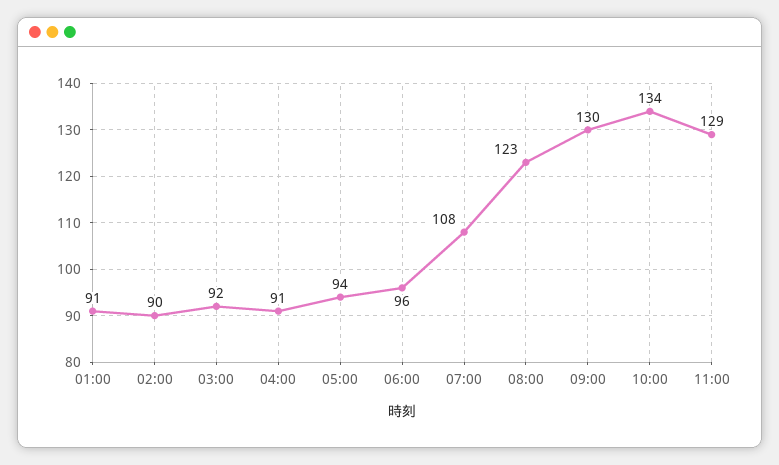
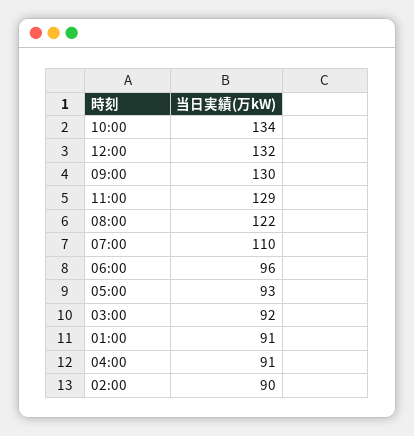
05:00: 94 -> 93
07:00: 108 -> 110
08:00: 123 -> 122
12:00: none -> 132

